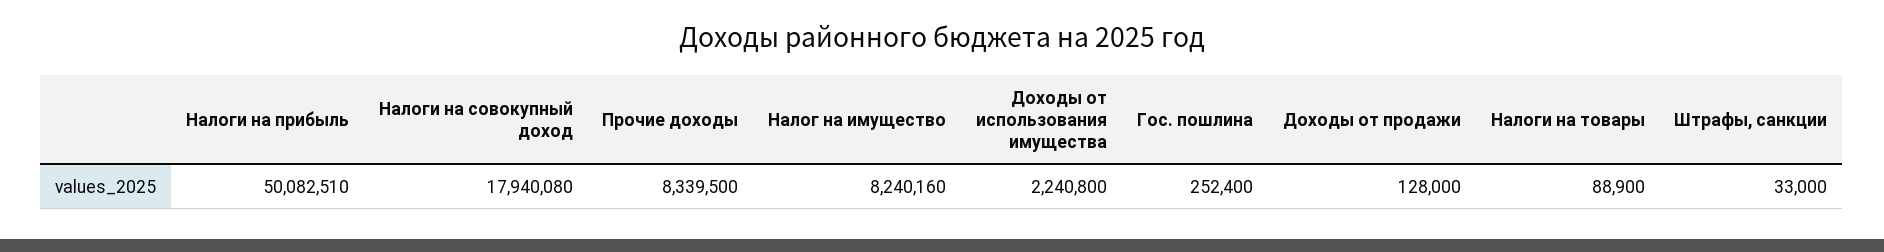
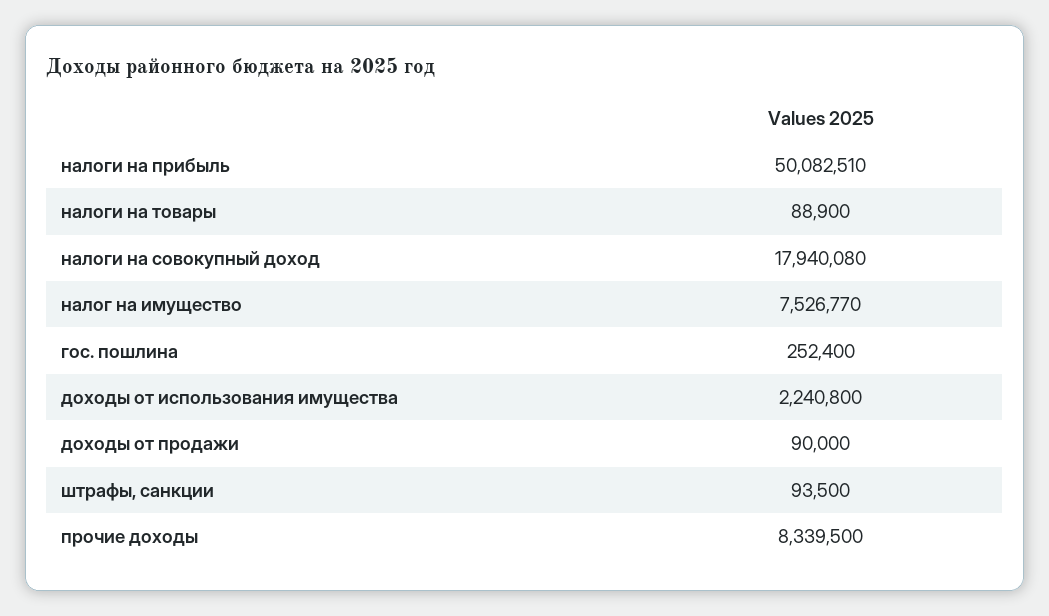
Налог на имущество: 8240160 -> 7526770
Доходы от продажи: 128000 -> 90000
Штрафы, санкции: 33000 -> 93500

